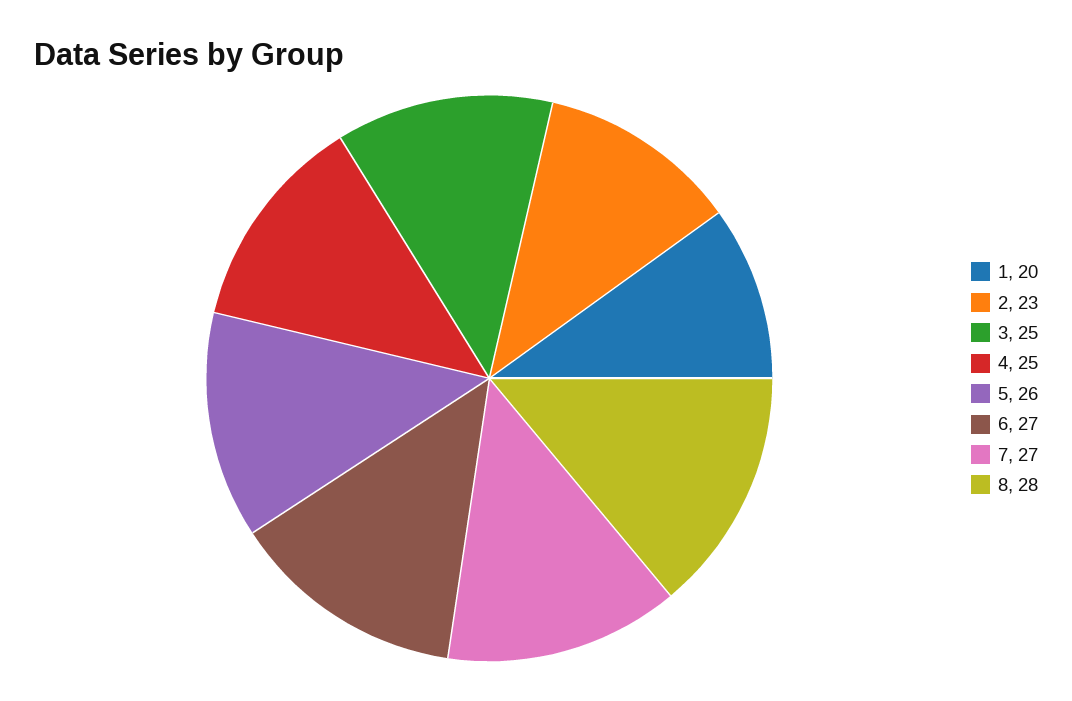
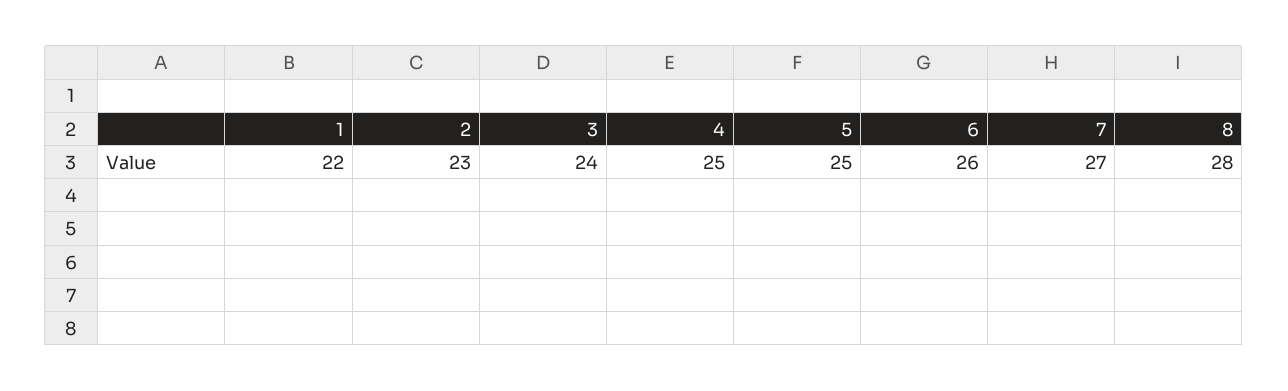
1: 20 -> 22
3: 25 -> 24
5: 26 -> 25
6: 27 -> 26

